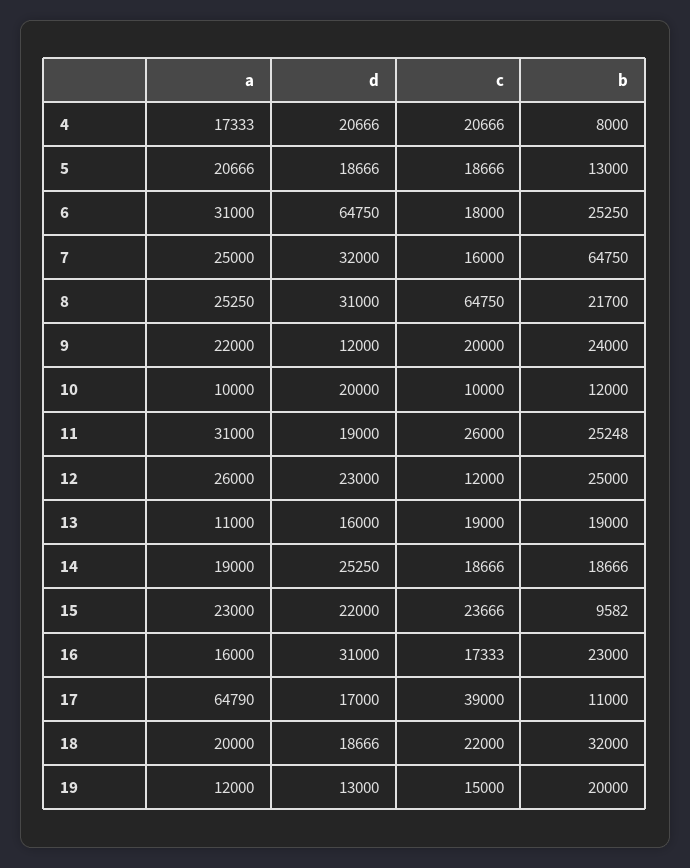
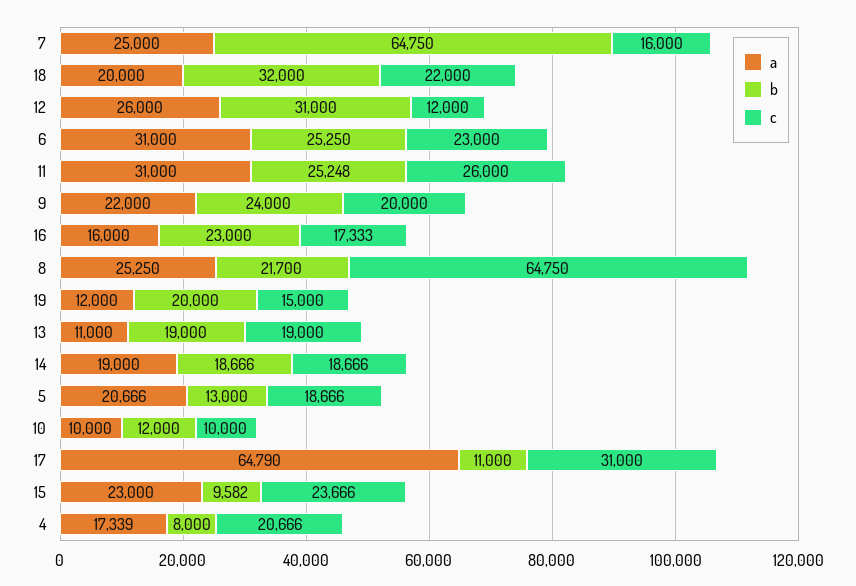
a, 4: 17333 -> 17339
d, 4: 20666 -> none
d, 5: 18666 -> none
d, 6: 64750 -> none
c, 6: 18000 -> 23000
d, 7: 32000 -> none
d, 8: 31000 -> none
d, 9: 12000 -> none
d, 10: 20000 -> none
d, 11: 19000 -> none
d, 12: 23000 -> none
b, 12: 25000 -> 31000
d, 13: 16000 -> none
d, 14: 25250 -> none
d, 15: 22000 -> none
d, 16: 31000 -> none
d, 17: 17000 -> none
c, 17: 39000 -> 31000
d, 18: 18666 -> none
d, 19: 13000 -> none

